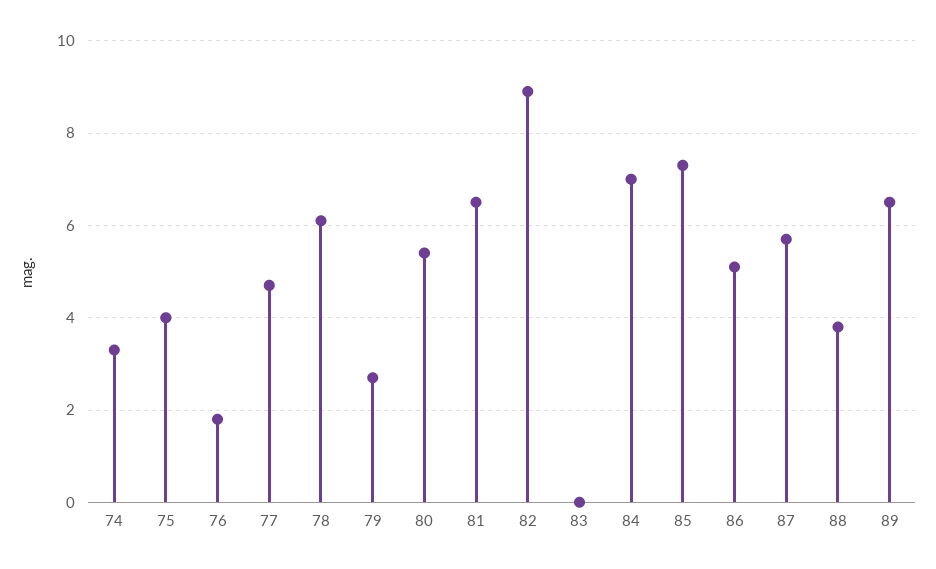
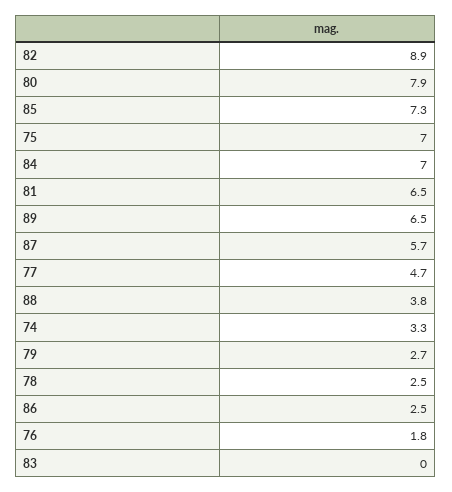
75: 4 -> 7
78: 6 -> 2.5
80: 5.5 -> 7.9
86: 5 -> 2.5

